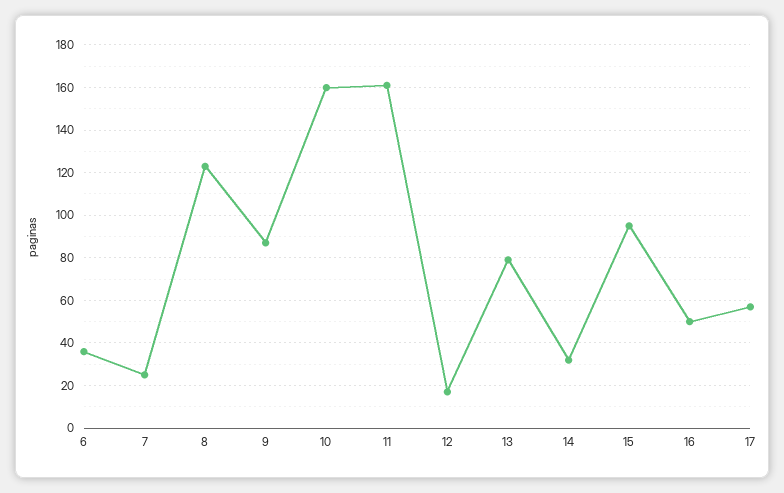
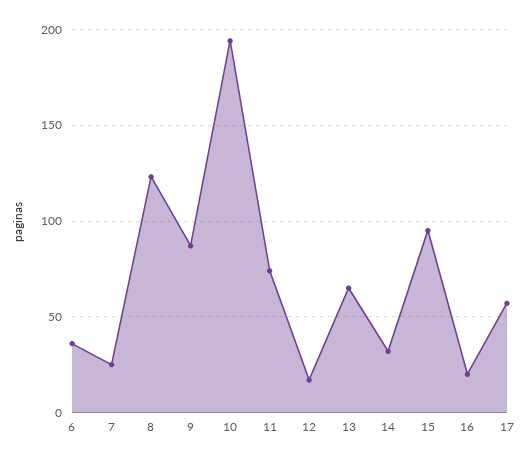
10: 160 -> 195
11: 160 -> 75
13: 80 -> 65
16: 50 -> 20

